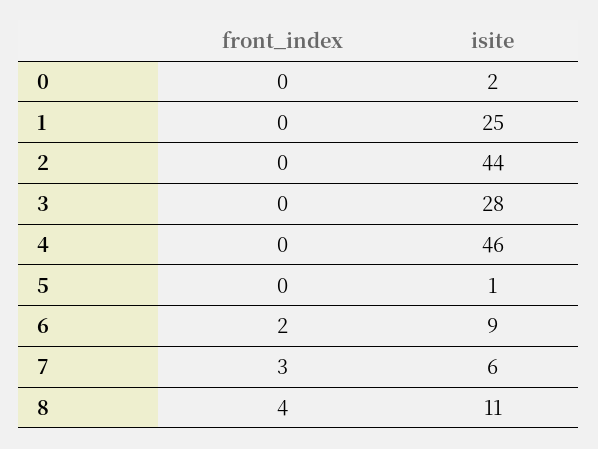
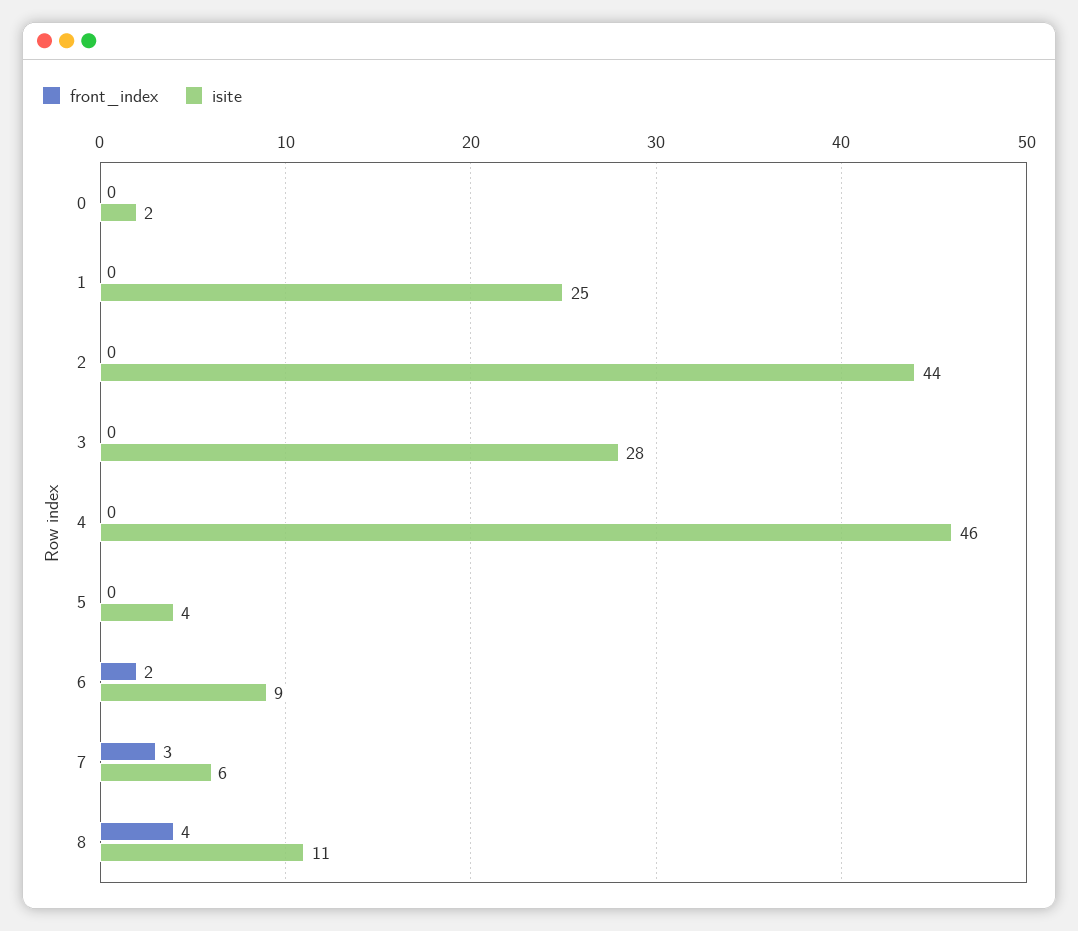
isite, 5: 1 -> 4

